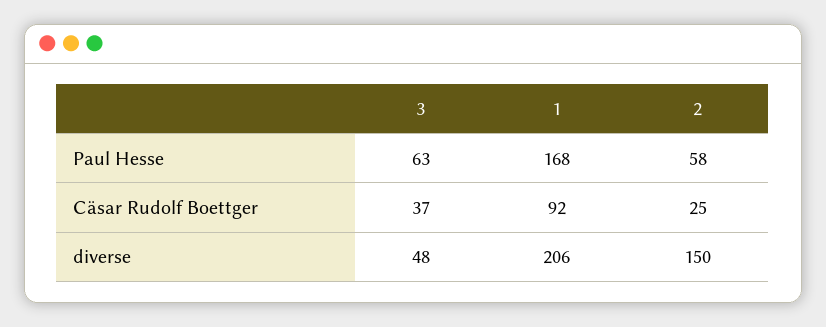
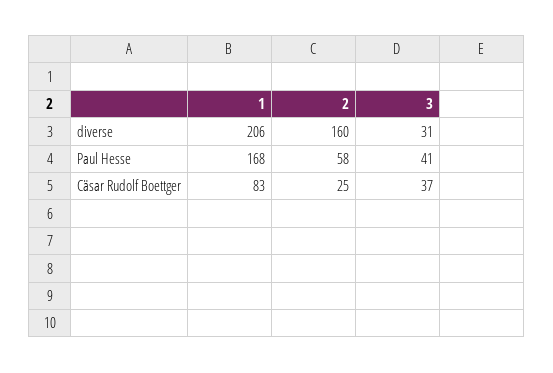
3, Paul Hesse: 63 -> 41
1, Cäsar Rudolf Boettger: 92 -> 83
3, diverse: 48 -> 31
2, diverse: 150 -> 160

